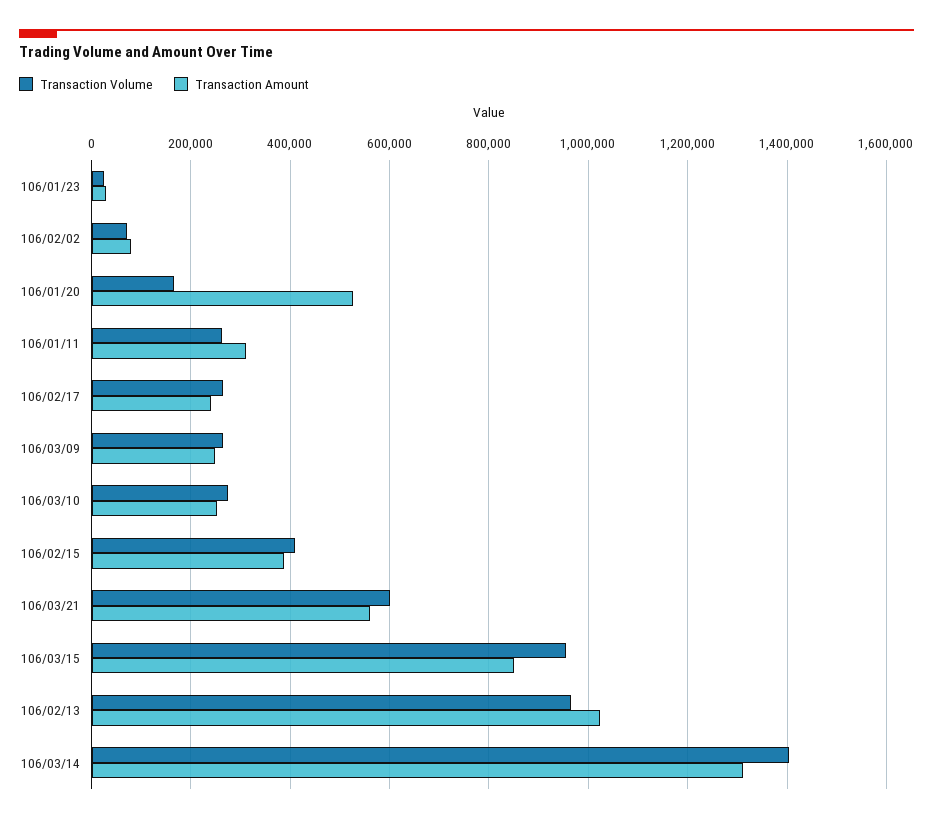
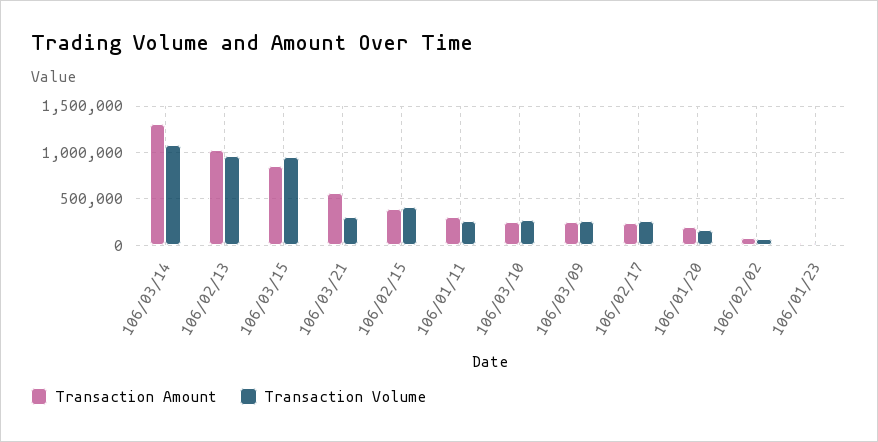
Transaction Amount, 106/01/20: 520000 -> 200000
Transaction Volume, 106/03/21: 600000 -> 300000
Transaction Volume, 106/03/14: 1400000 -> 1100000

